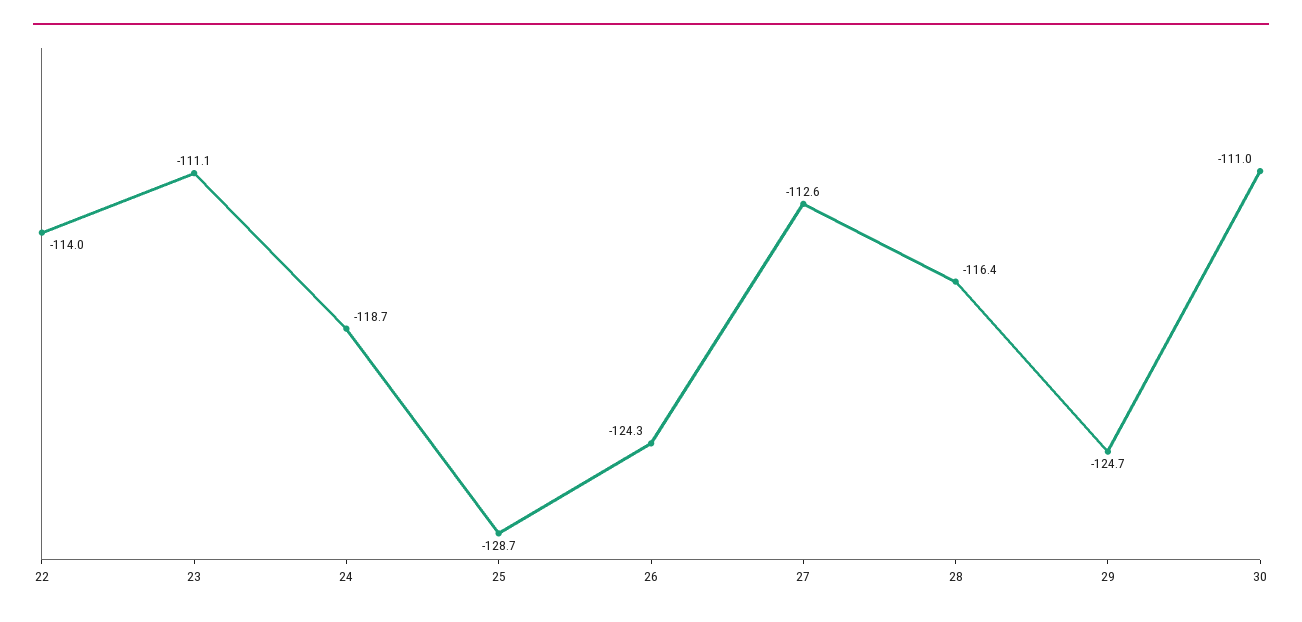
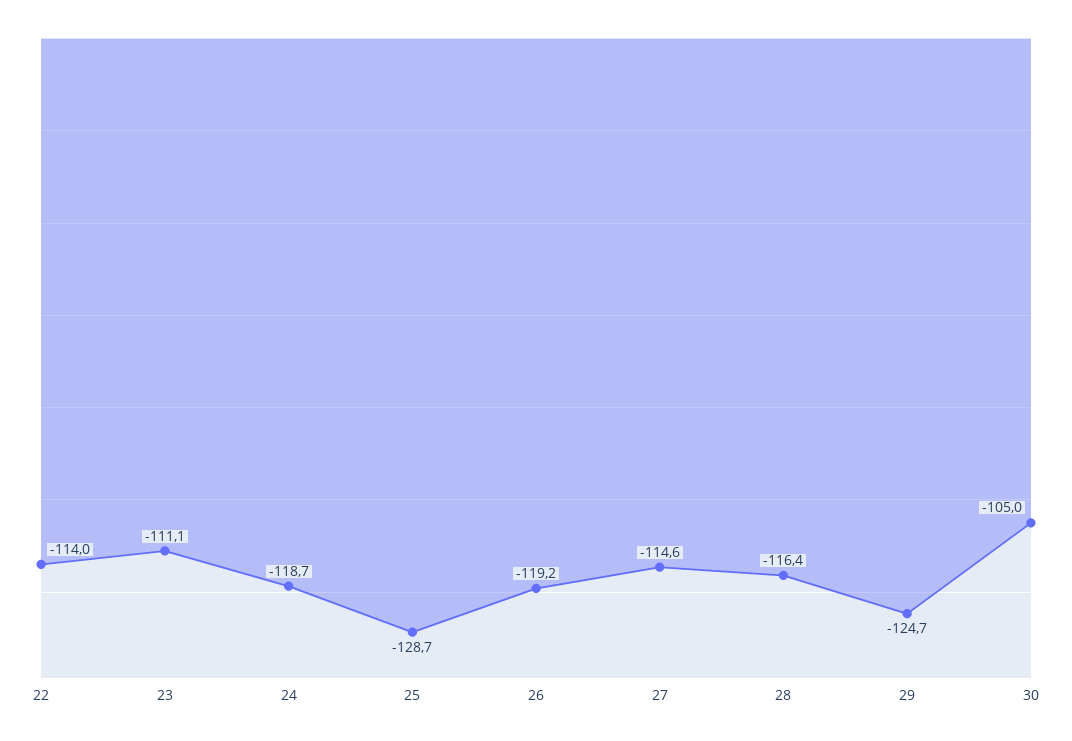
26: -124.3 -> -119.2
27: -112.6 -> -114.6
30: -111 -> -105

